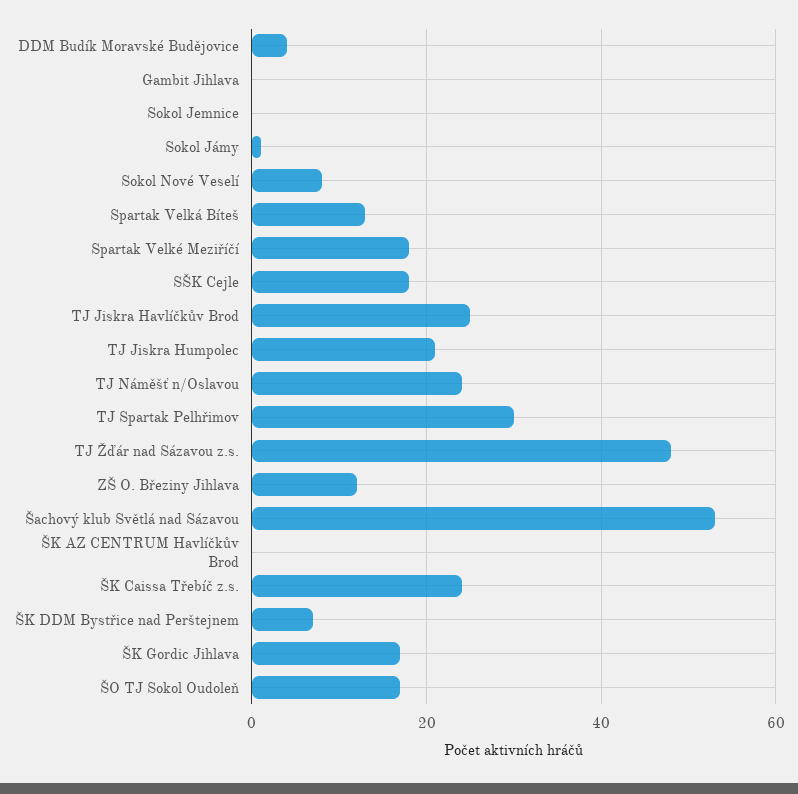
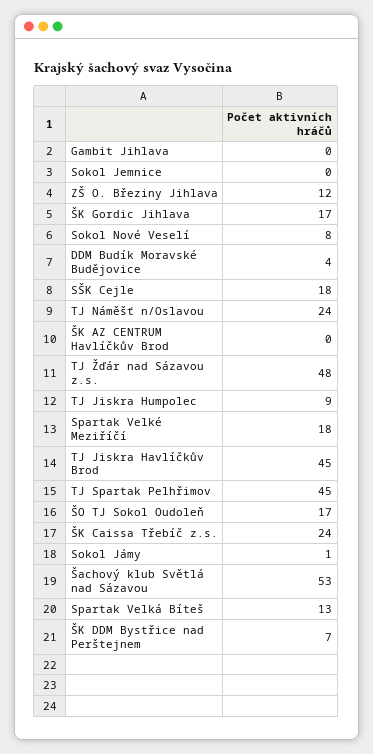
TJ Jiskra Havlíčkův Brod: 25 -> 45
TJ Jiskra Humpolec: 20 -> 9
TJ Spartak Pelhřimov: 30 -> 45

